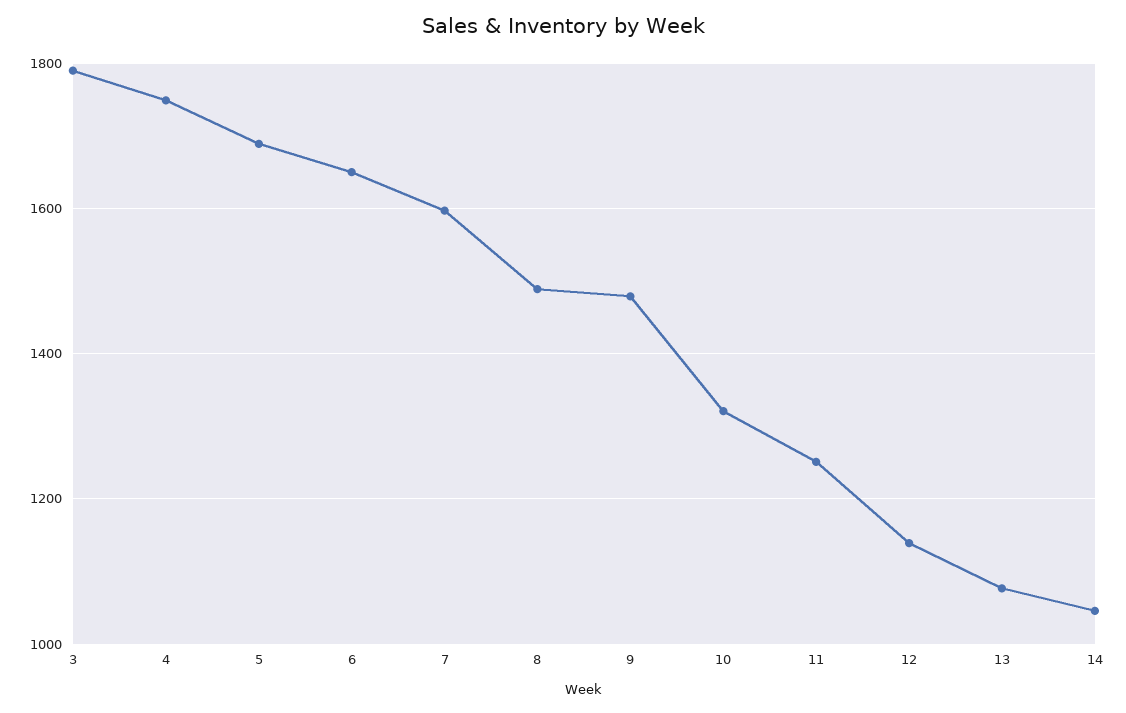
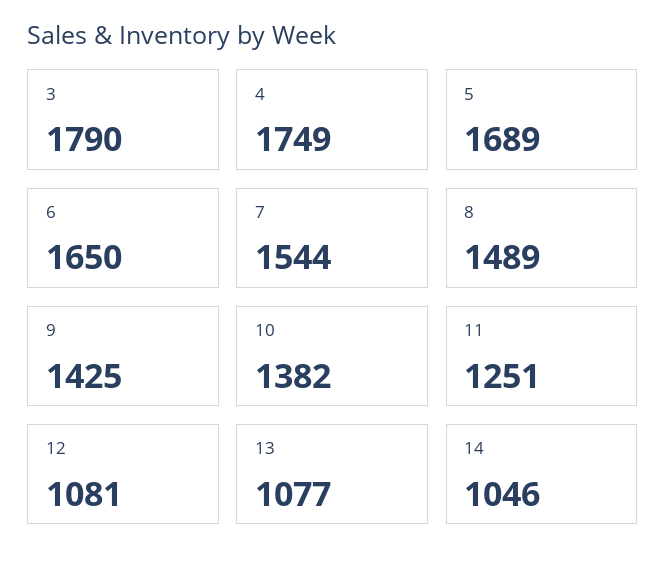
7: 1600 -> 1544
9: 1480 -> 1425
10: 1320 -> 1382
12: 1140 -> 1081

